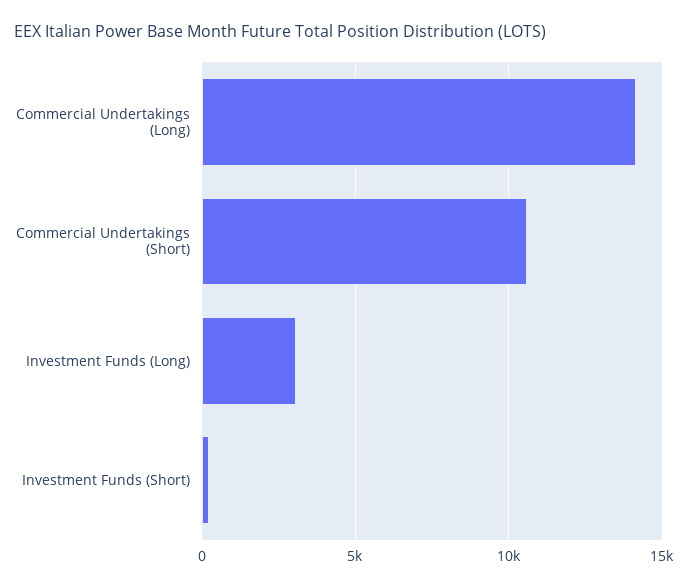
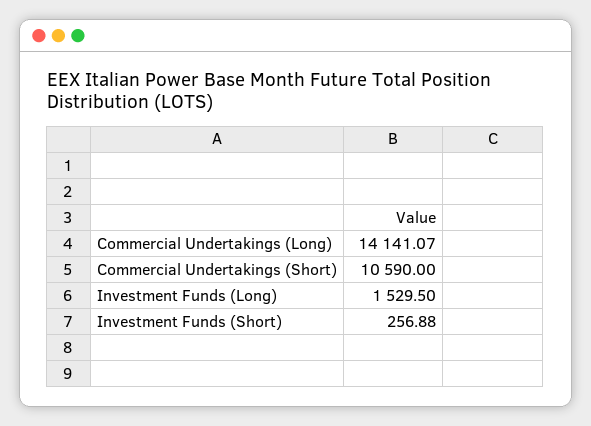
Investment Funds (Long): 3000 -> 1529.5

